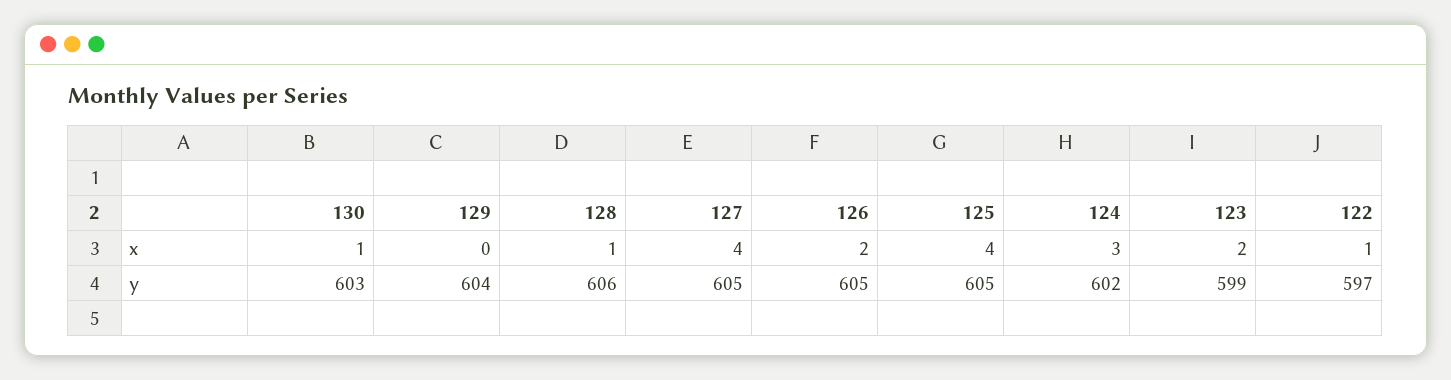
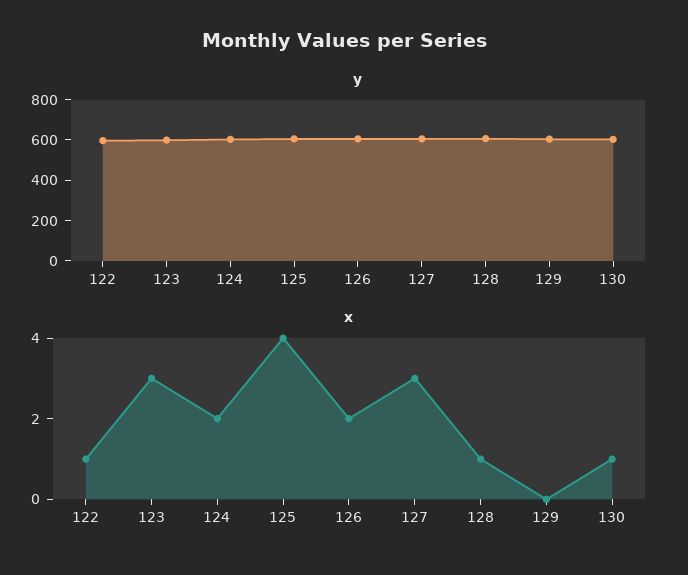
x, 127: 4 -> 3
x, 124: 3 -> 2
x, 123: 2 -> 3

